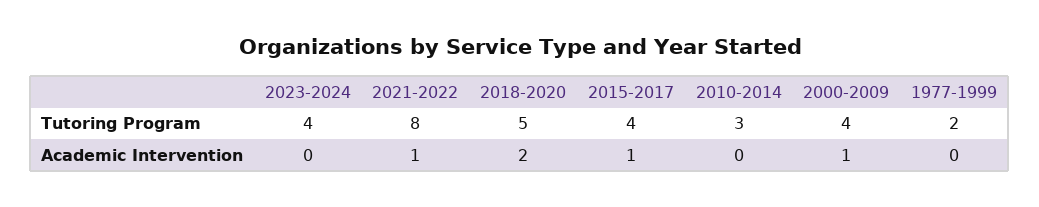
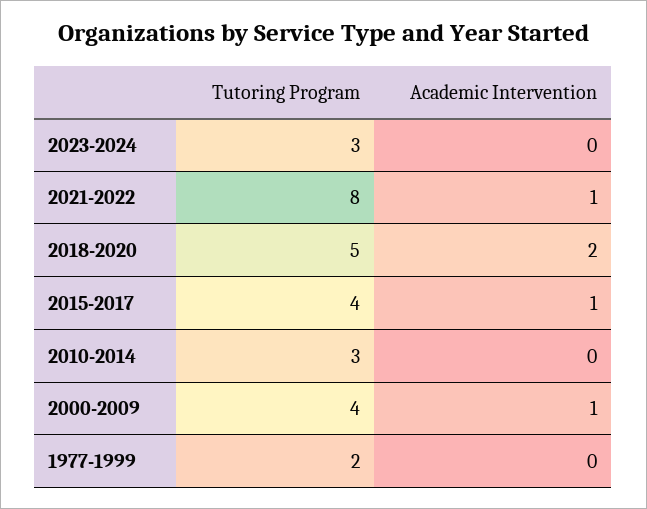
2023-2024, Tutoring Program: 4 -> 3

